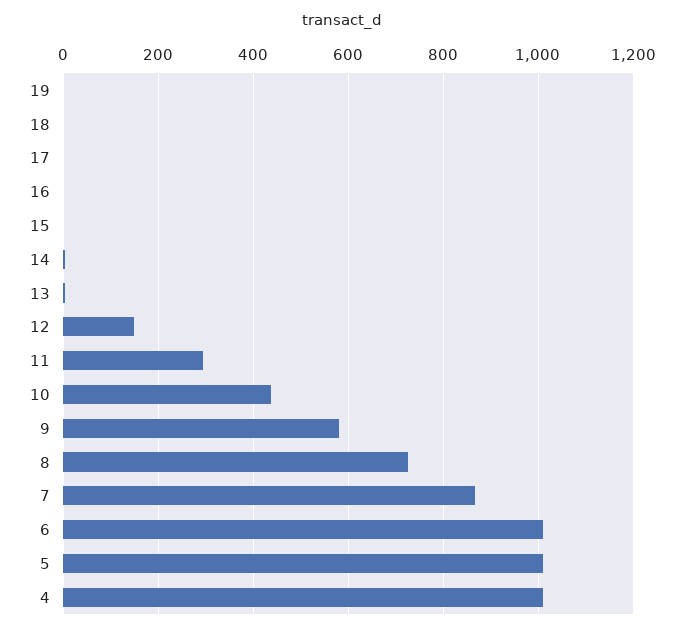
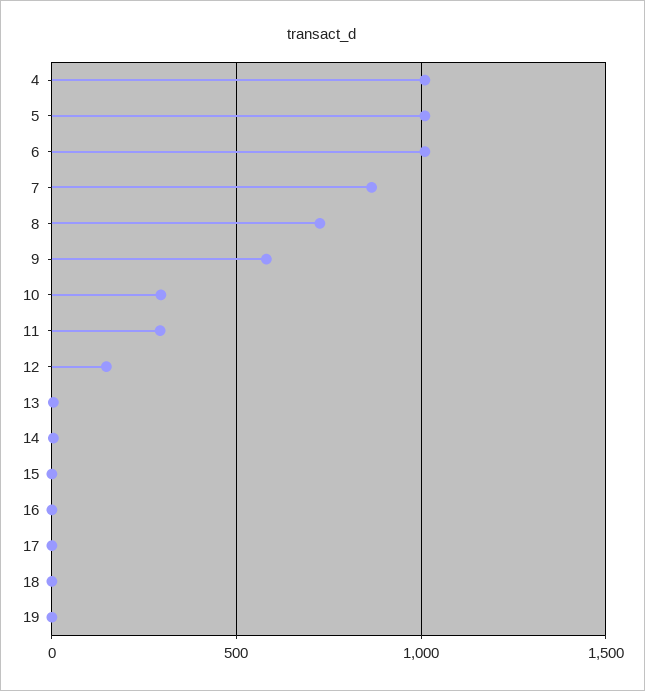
10: 440 -> 300

